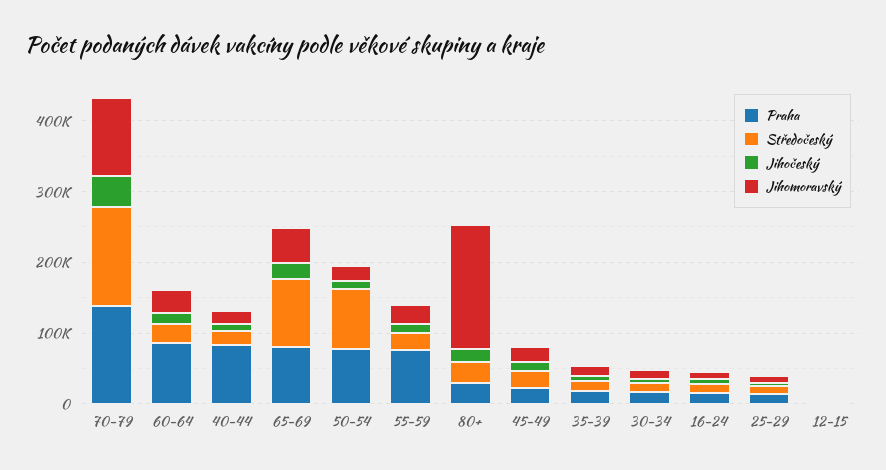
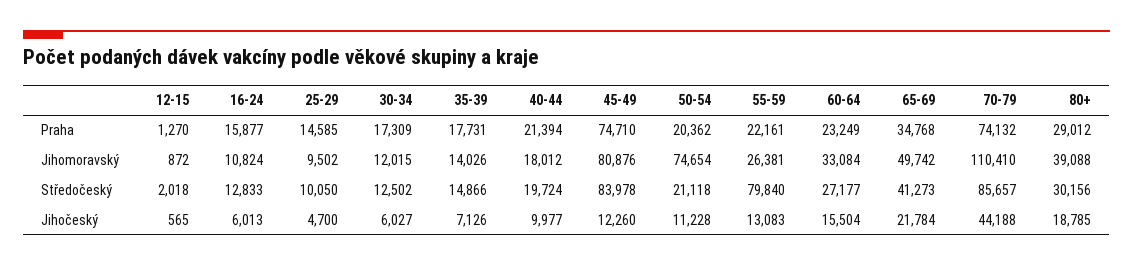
Praha, 70-79: 140000 -> 74132
Středočeský, 70-79: 140000 -> 85657
Praha, 60-64: 80000 -> 23249
Praha, 40-44: 80000 -> 21394
Praha, 65-69: 80000 -> 34768
Středočeský, 65-69: 100000 -> 41273
Praha, 50-54: 80000 -> 20362
Středočeský, 50-54: 80000 -> 21118
Jihomoravský, 50-54: 20000 -> 74654
Praha, 55-59: 80000 -> 22161
Středočeský, 55-59: 20000 -> 79840
Jihomoravský, 80+: 180000 -> 39088
Praha, 45-49: 20000 -> 74710
Středočeský, 45-49: 20000 -> 83978
Jihomoravský, 45-49: 20000 -> 80876

